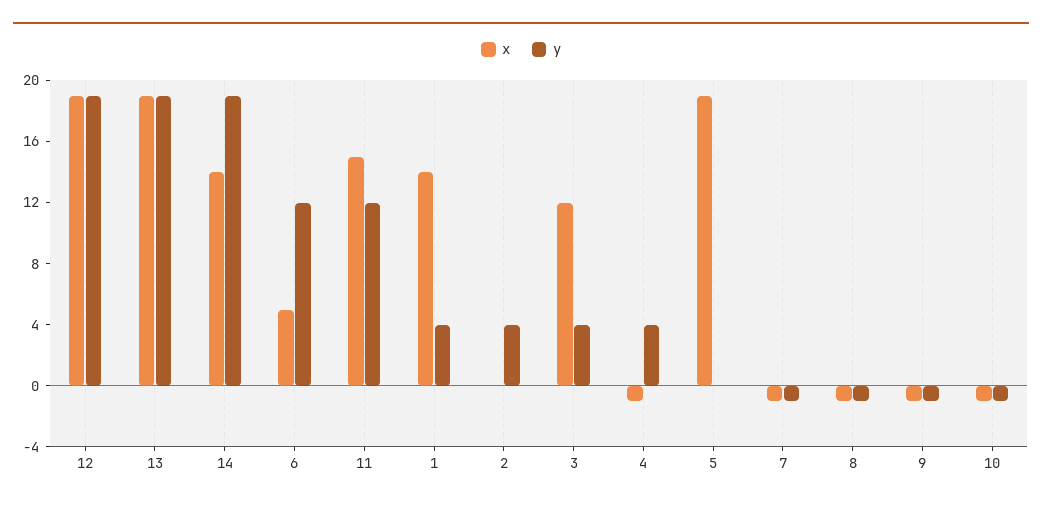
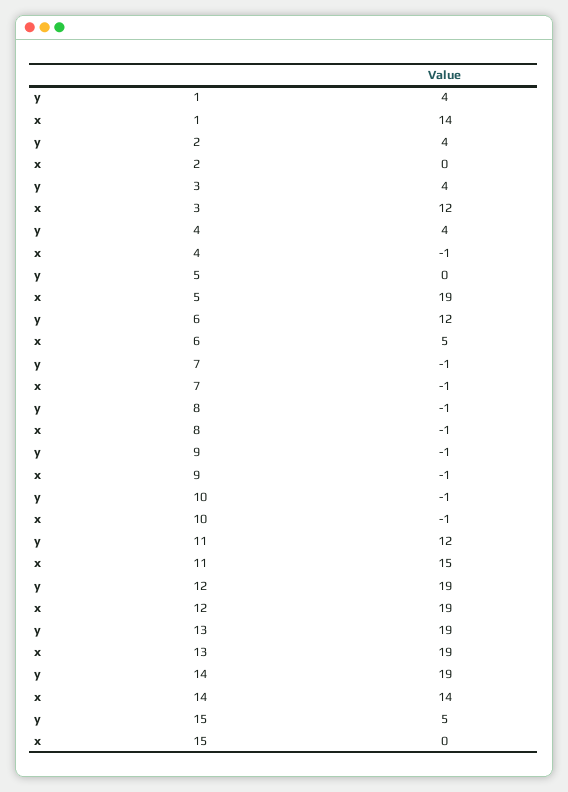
y, 15: none -> 5
x, 15: none -> 0

